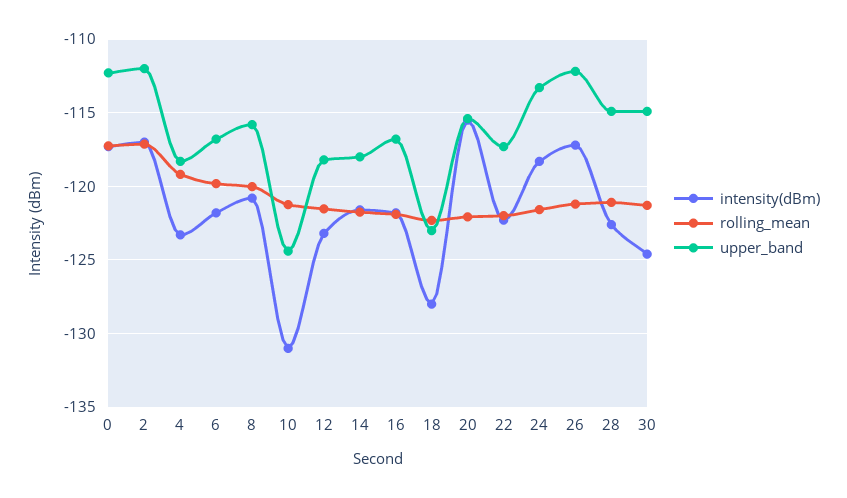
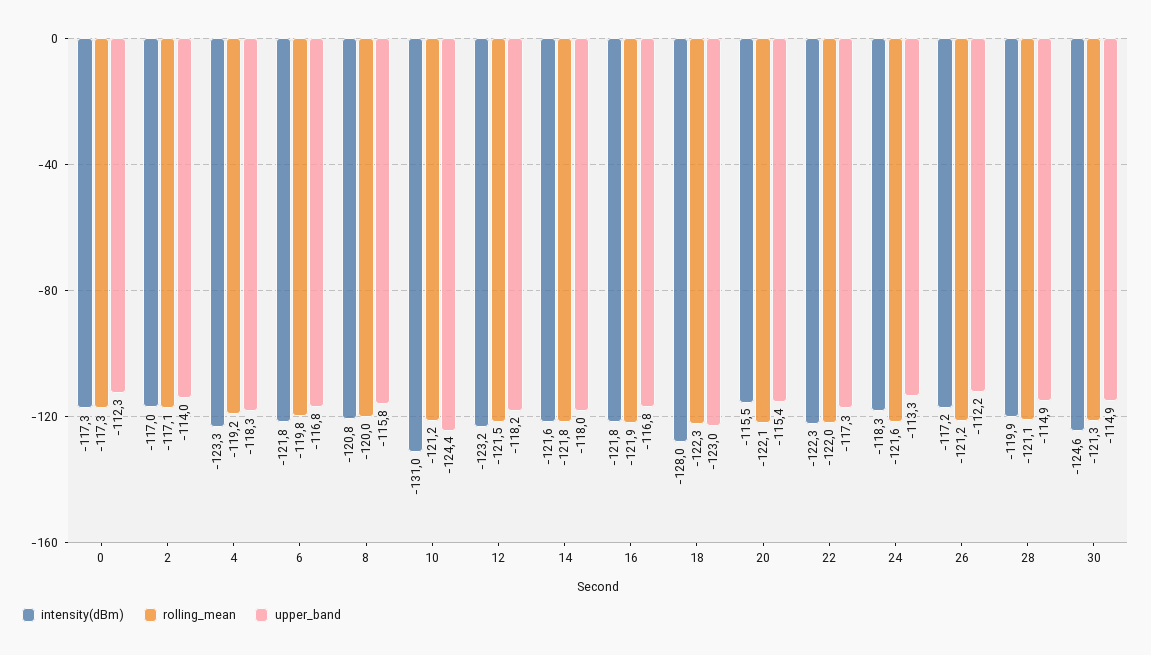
upper_band, 2: -112 -> -114
intensity(dBm), 28: -122.5 -> -119.9

